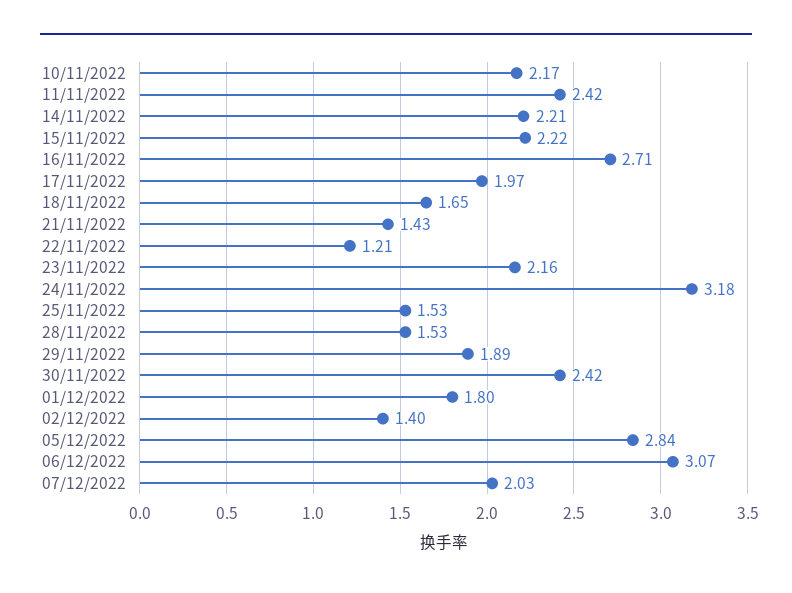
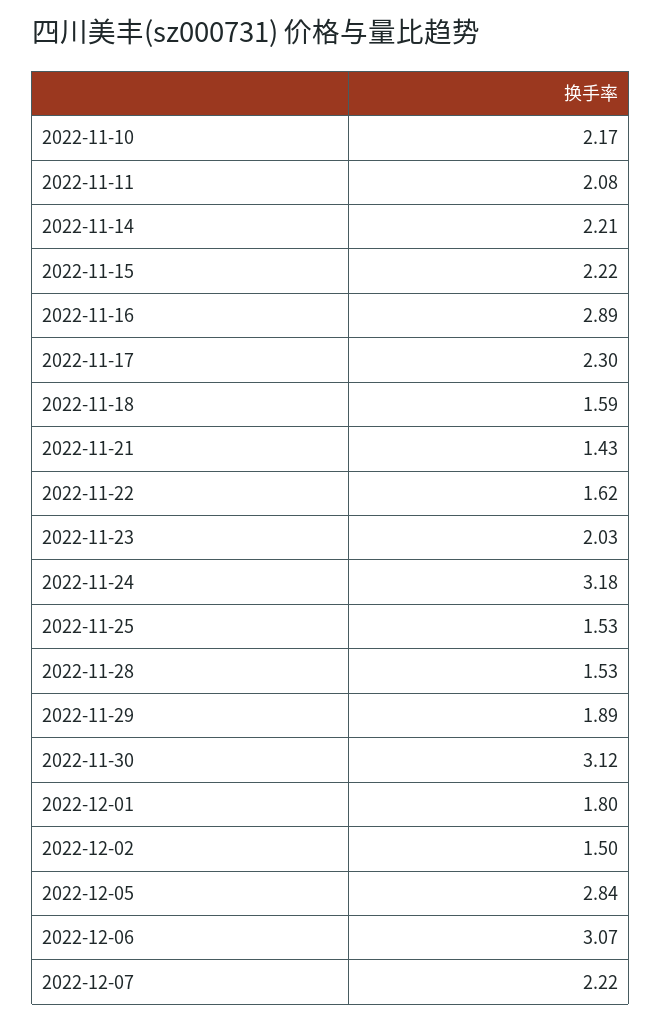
11/11/2022: 2.42 -> 2.08
16/11/2022: 2.71 -> 2.89
17/11/2022: 1.97 -> 2.3
18/11/2022: 1.65 -> 1.59
22/11/2022: 1.21 -> 1.62
23/11/2022: 2.16 -> 2.03
30/11/2022: 2.42 -> 3.12
02/12/2022: 1.4 -> 1.5
07/12/2022: 2.03 -> 2.22

